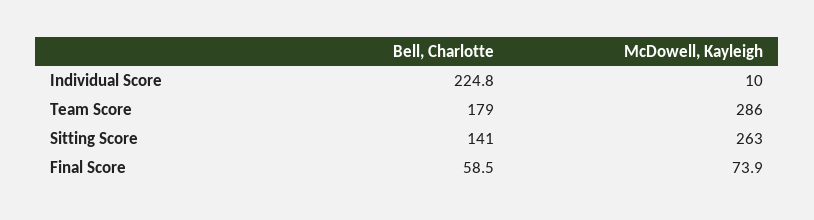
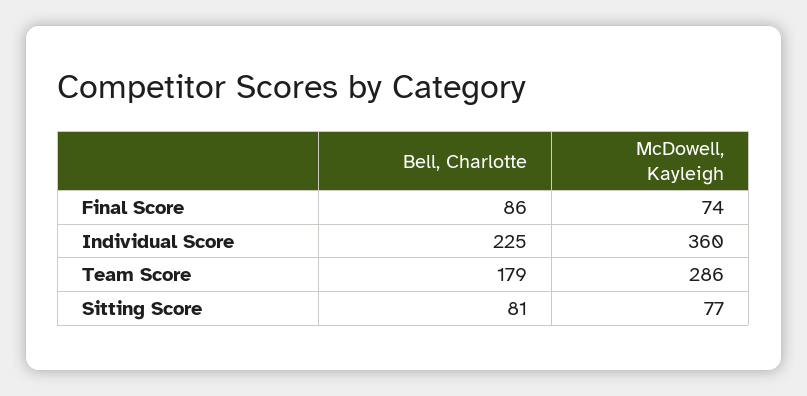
McDowell, Kayleigh, Individual Score: 10 -> 360
Bell, Charlotte, Sitting Score: 141 -> 81
McDowell, Kayleigh, Sitting Score: 263 -> 77
Bell, Charlotte, Final Score: 58.5 -> 86

